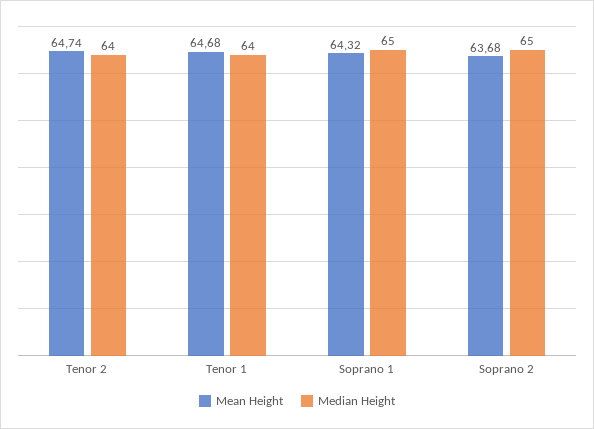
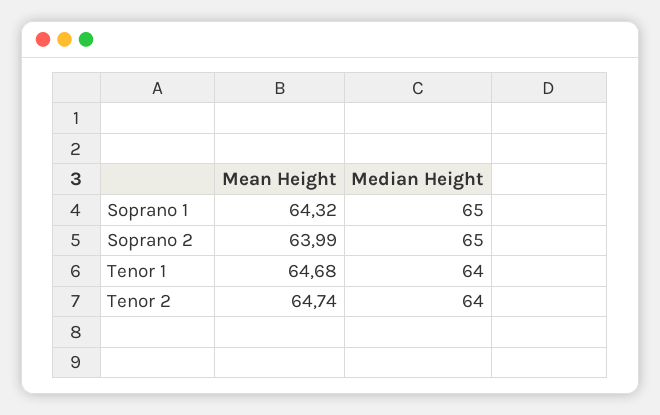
Mean Height, Soprano 2: 63.68 -> 63.99

